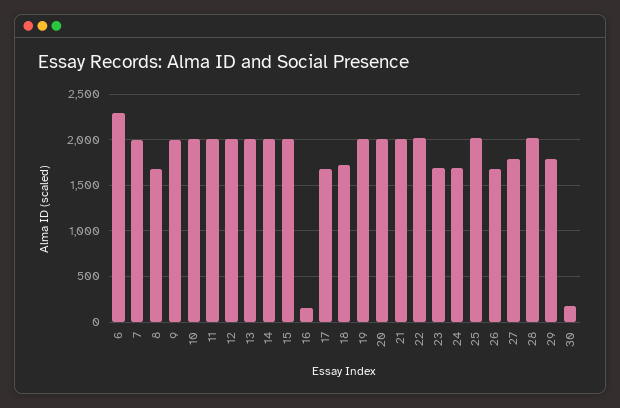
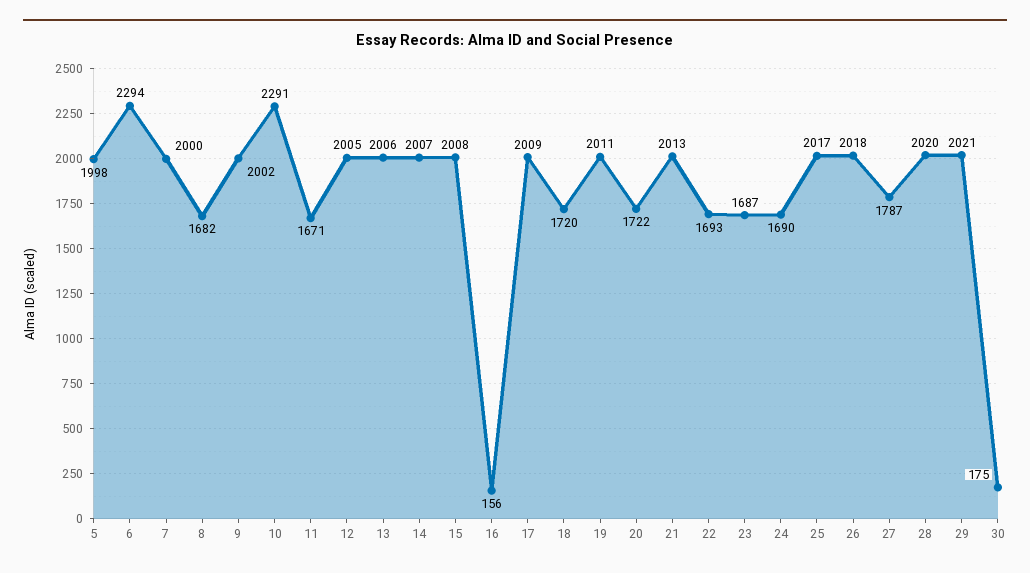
10: 2000 -> 2291
11: 2000 -> 1671
17: 1700 -> 2009
20: 2000 -> 1722
22: 2000 -> 1693
26: 1700 -> 2018
29: 1800 -> 2021
5: none -> 1998

